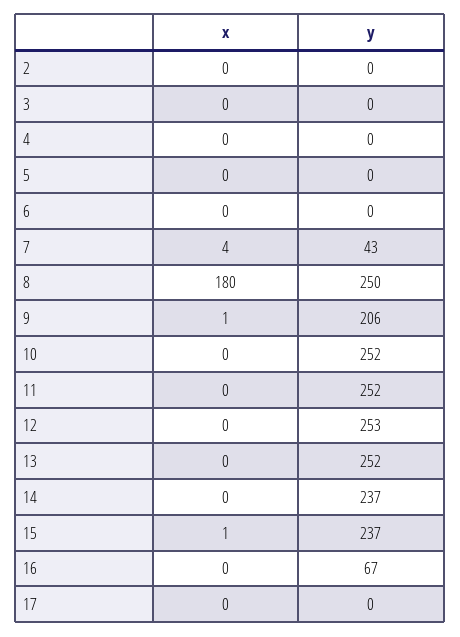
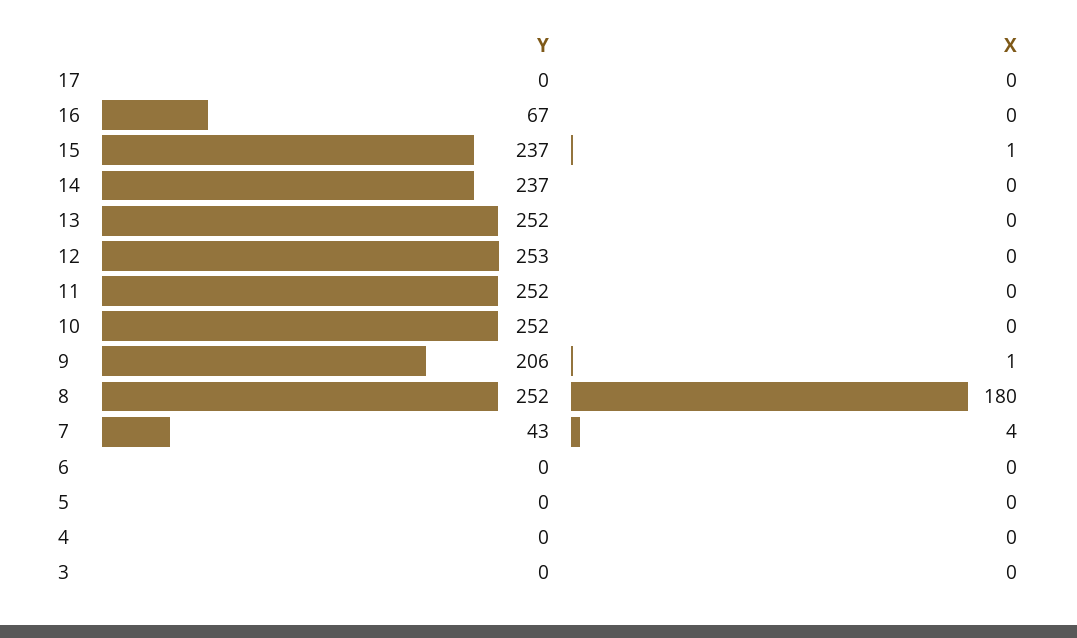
x, 2: 0 -> none
y, 2: 0 -> none
y, 8: 250 -> 252

